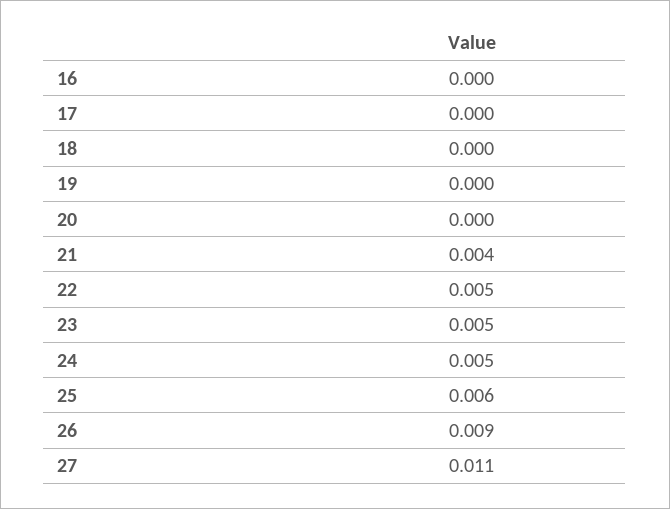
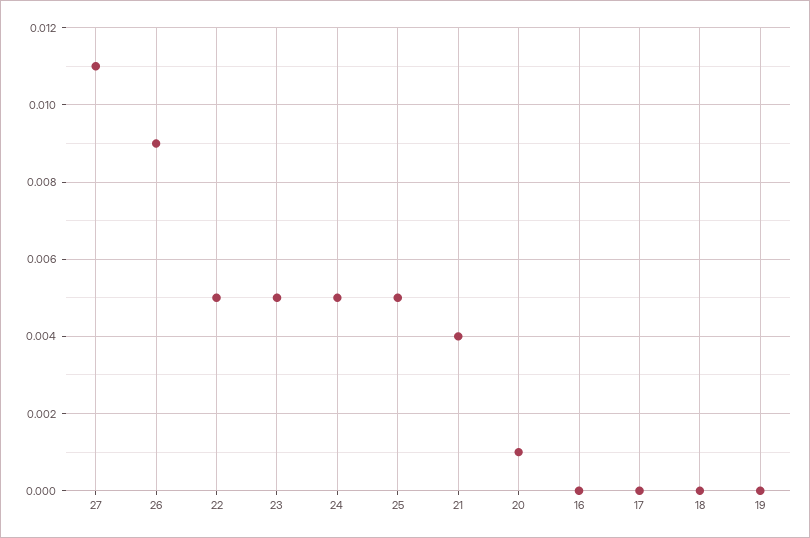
20: 0 -> 0.001
25: 0.006 -> 0.005

